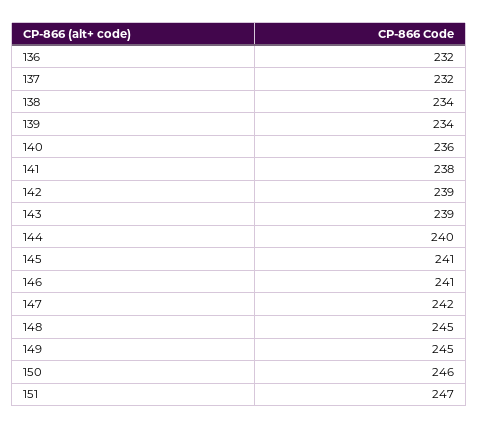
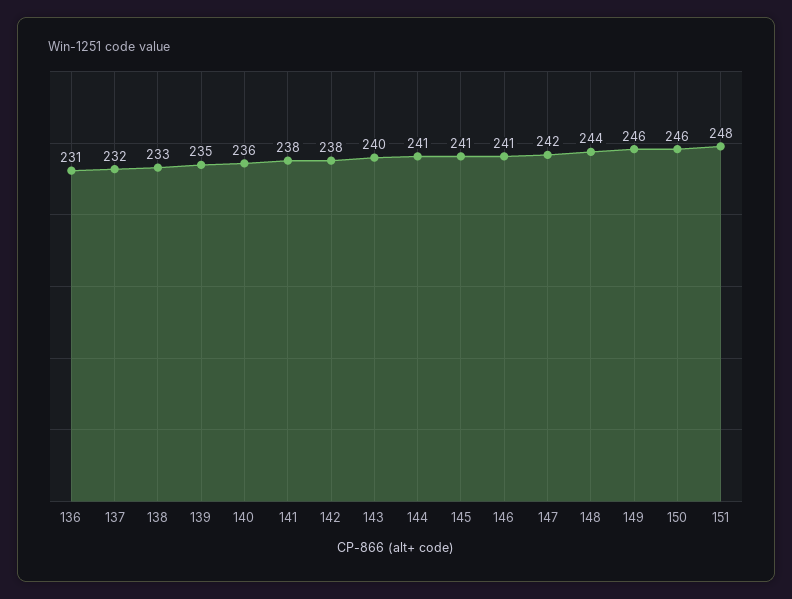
136: 232 -> 231
138: 234 -> 233
139: 234 -> 235
142: 239 -> 238
143: 239 -> 240
144: 240 -> 241
148: 245 -> 244
149: 245 -> 246
151: 247 -> 248

